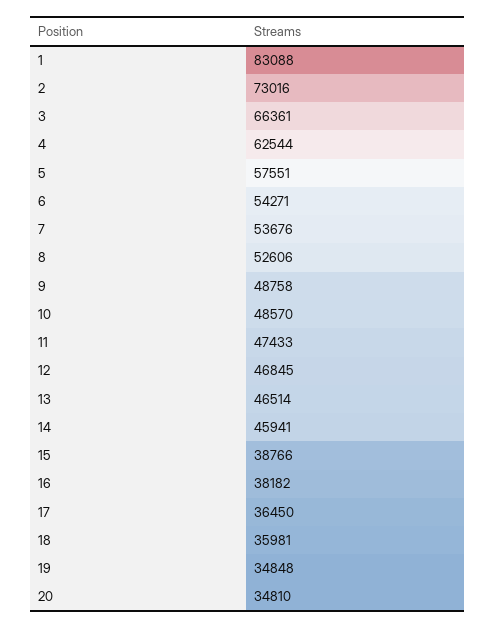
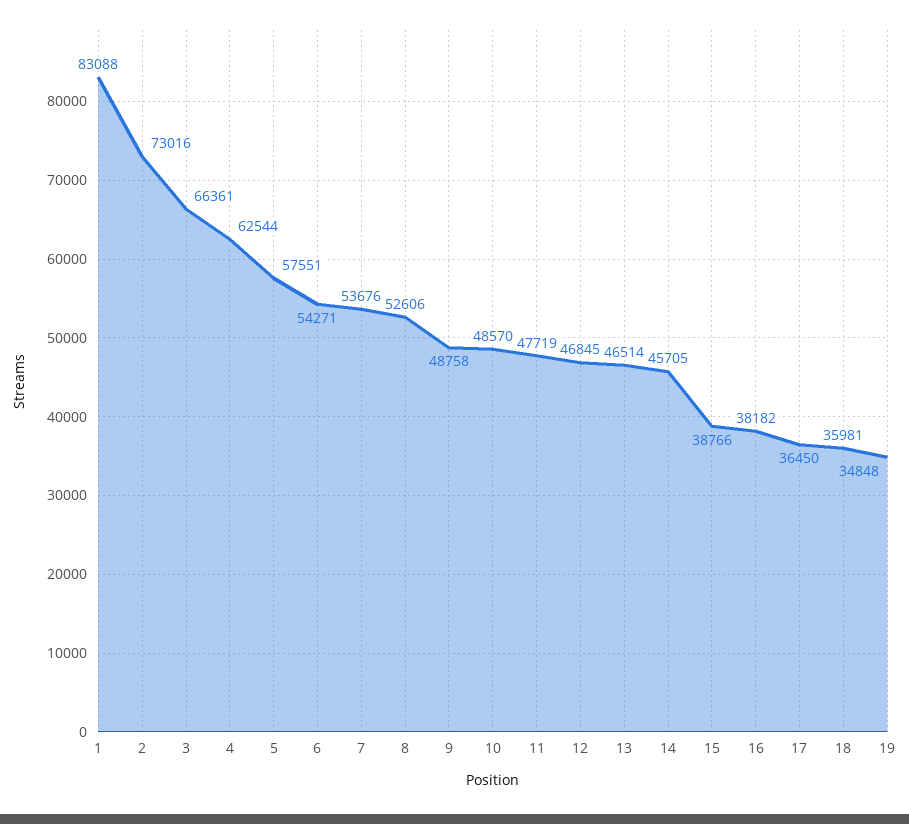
11: 47433 -> 47719
14: 45941 -> 45705
20: 34810 -> none

